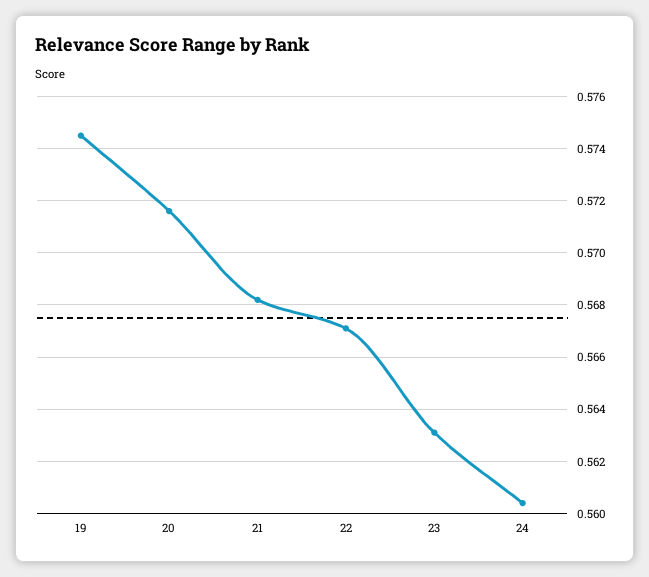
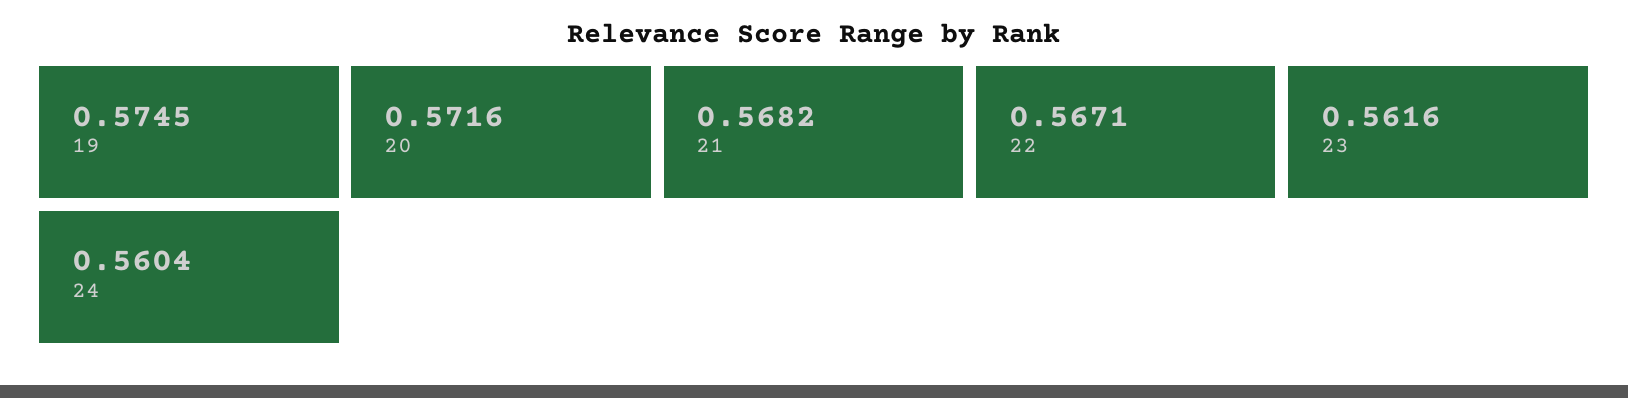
23: 0.563 -> 0.5616

